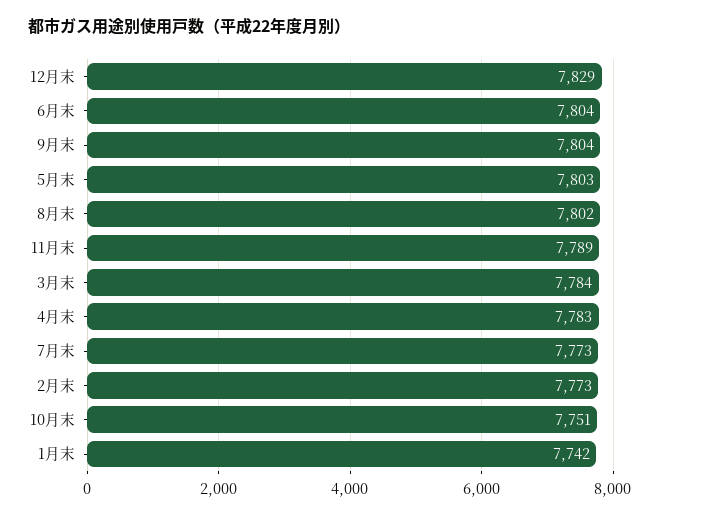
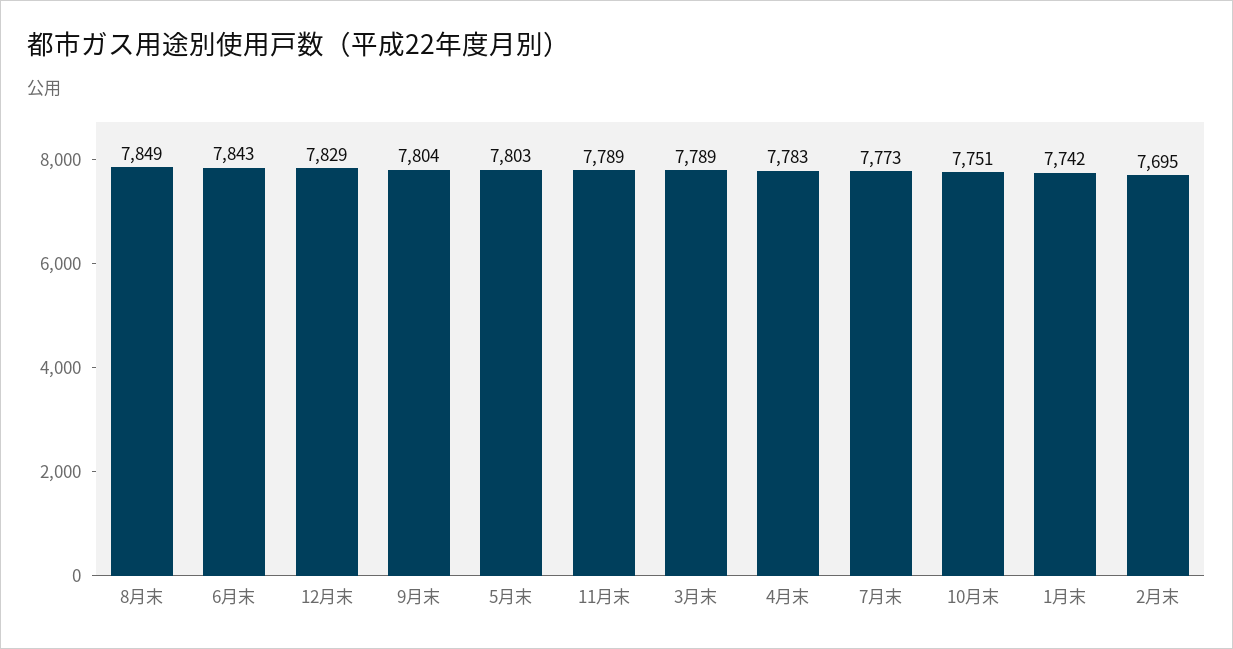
6月末: 7804 -> 7843
8月末: 7802 -> 7849
3月末: 7784 -> 7789
2月末: 7773 -> 7695

